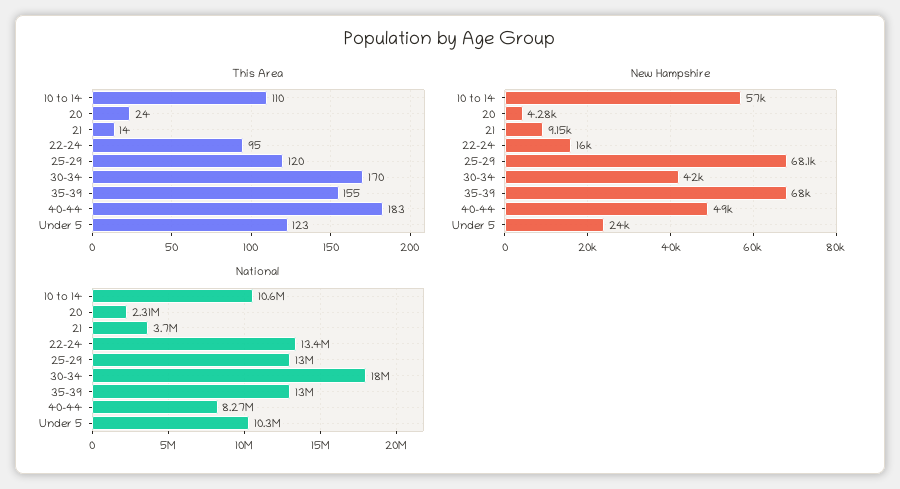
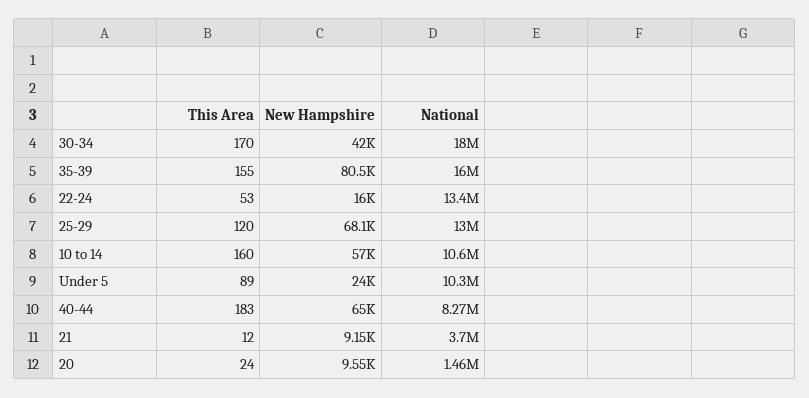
This Area, 10 to 14: 110 -> 160
This Area, 21: 14 -> 12
This Area, 22-24: 95 -> 53
This Area, Under 5: 123 -> 89
New Hampshire, 20: 4280 -> 9550
New Hampshire, 35-39: 68000 -> 80500
New Hampshire, 40-44: 49000 -> 65000
National, 20: 2310000 -> 1460000
National, 35-39: 13000000 -> 16000000

